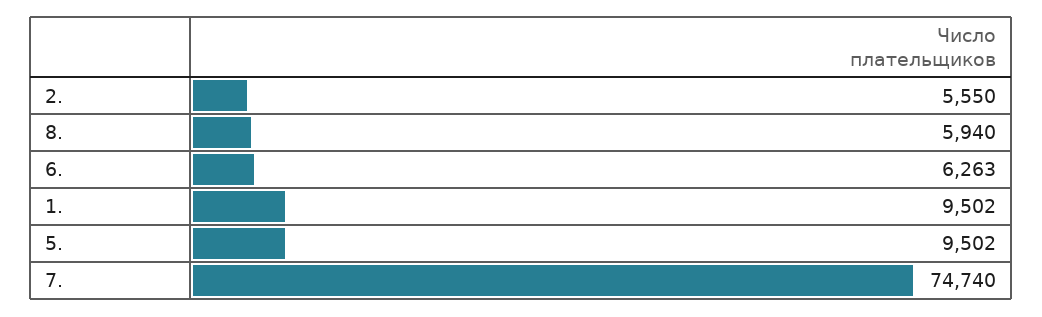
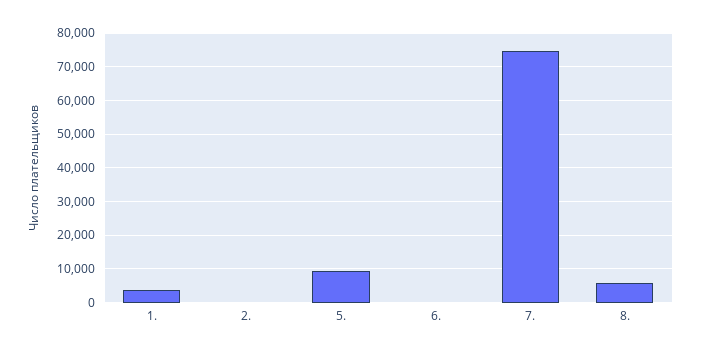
2.: 5550 -> 0
6.: 6263 -> 0
1.: 9502 -> 4000

